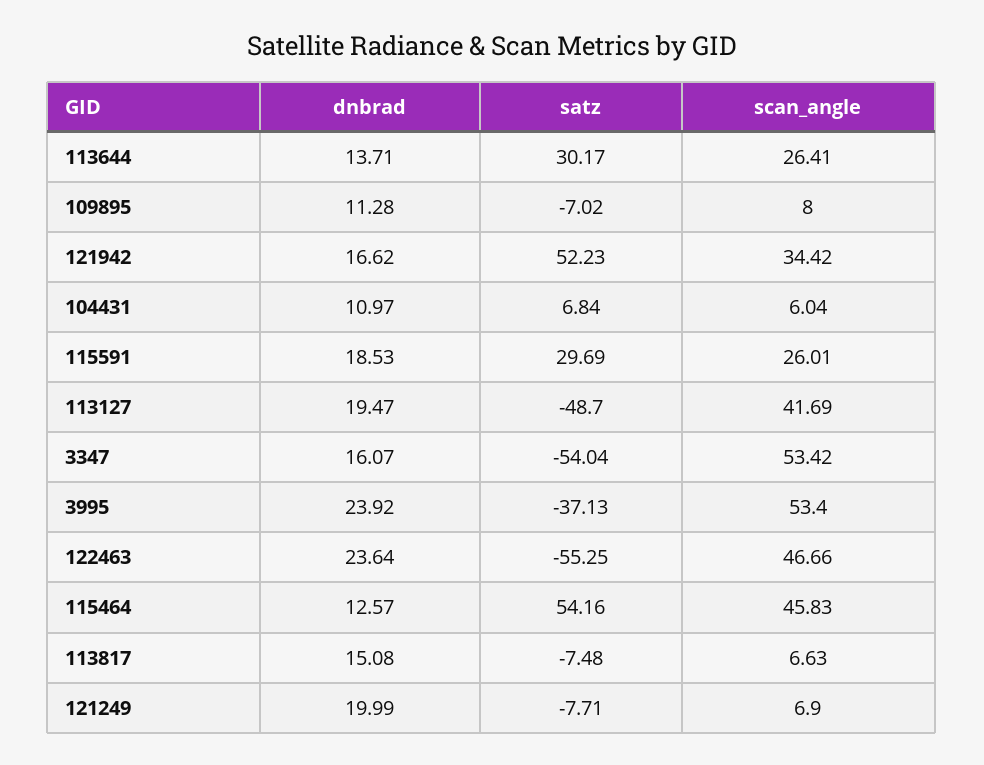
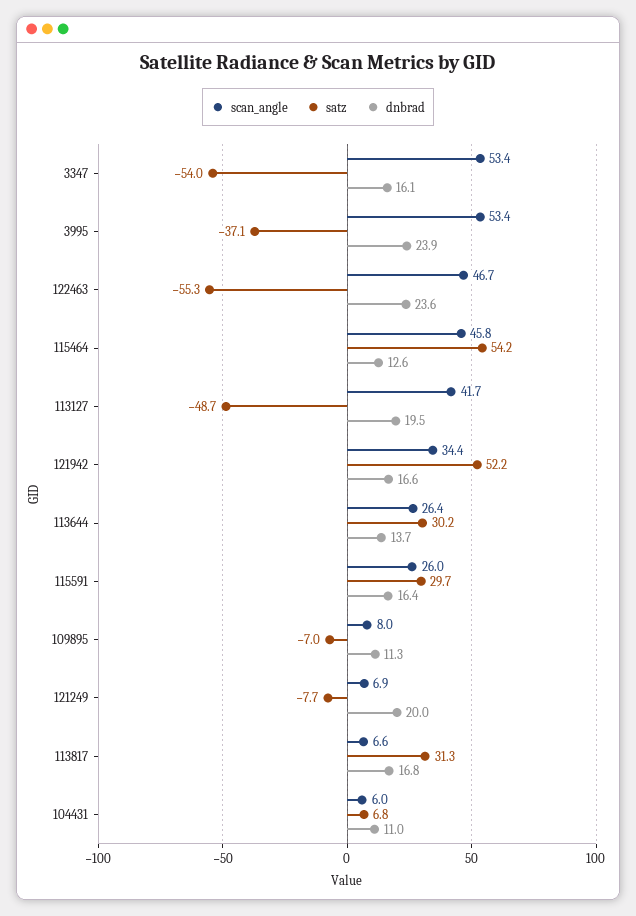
dnbrad, 115591: 18.53 -> 16.4
dnbrad, 113817: 15.08 -> 16.8
satz, 113817: -7.48 -> 31.3

